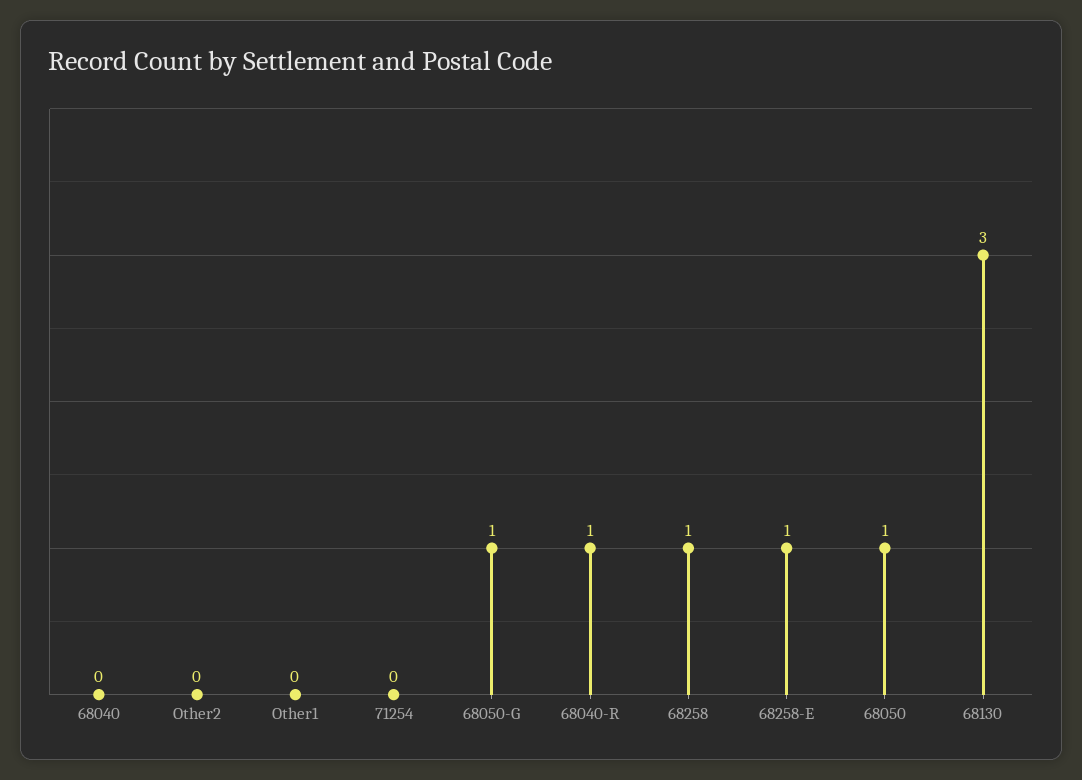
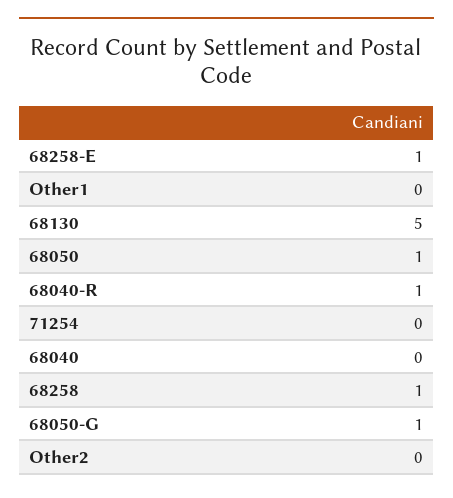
68130: 3 -> 5

